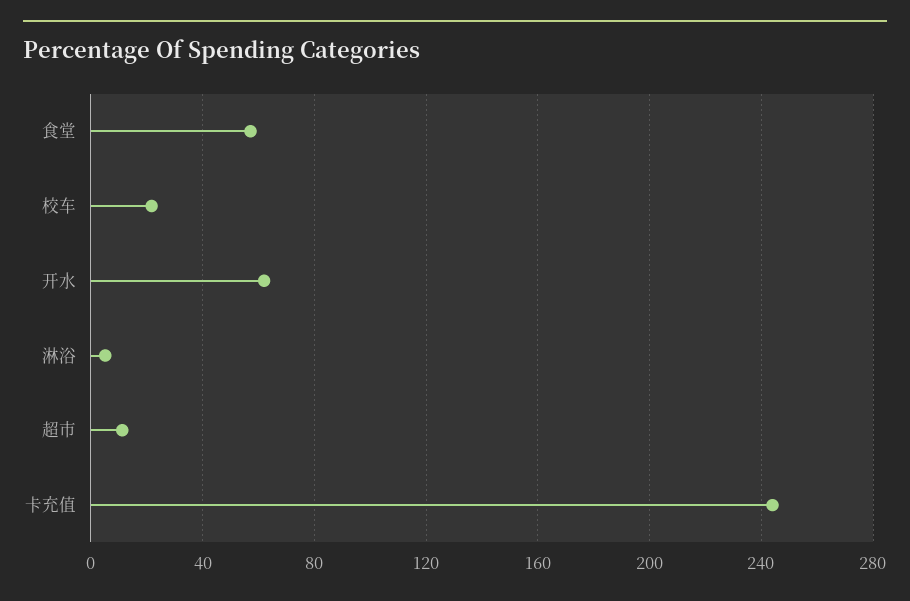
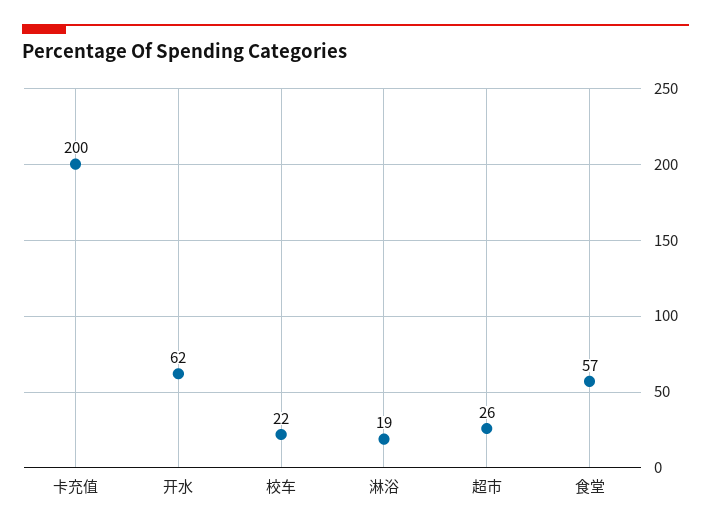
淋浴: 5 -> 19
超市: 10 -> 26
卡充值: 245 -> 200

